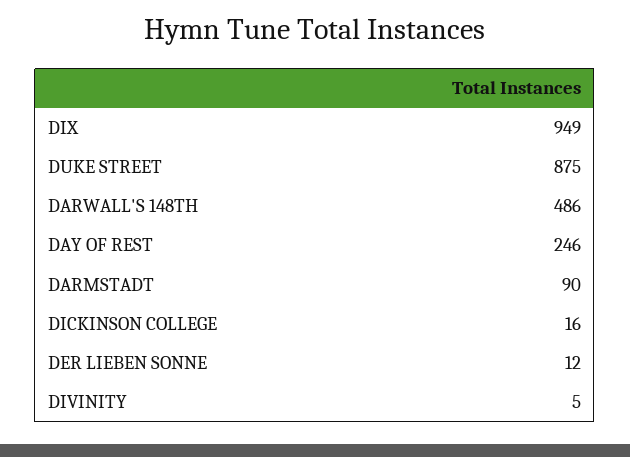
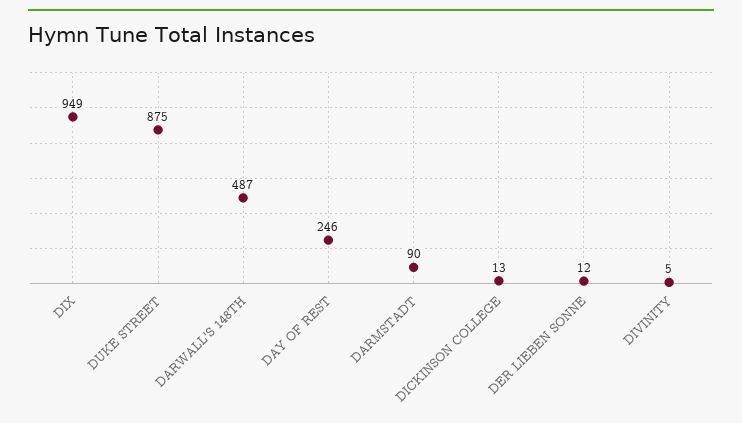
DARWALL'S 148TH: 486 -> 487
DICKINSON COLLEGE: 16 -> 13

